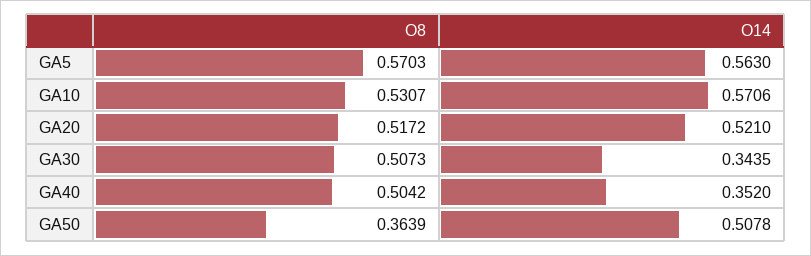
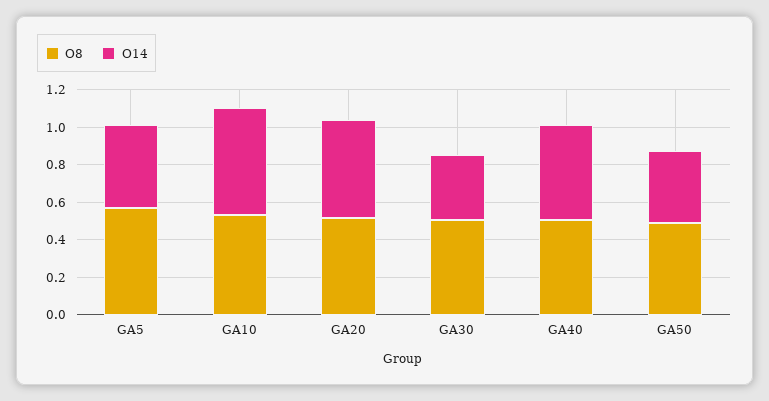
O14, GA5: 0.563 -> 0.45
O14, GA40: 0.352 -> 0.5
O8, GA50: 0.3639 -> 0.5
O14, GA50: 0.5078 -> 0.4

